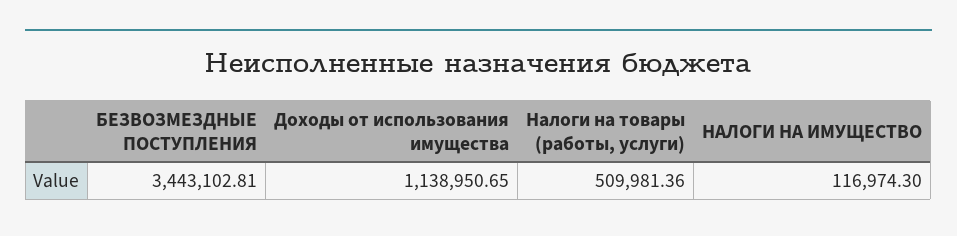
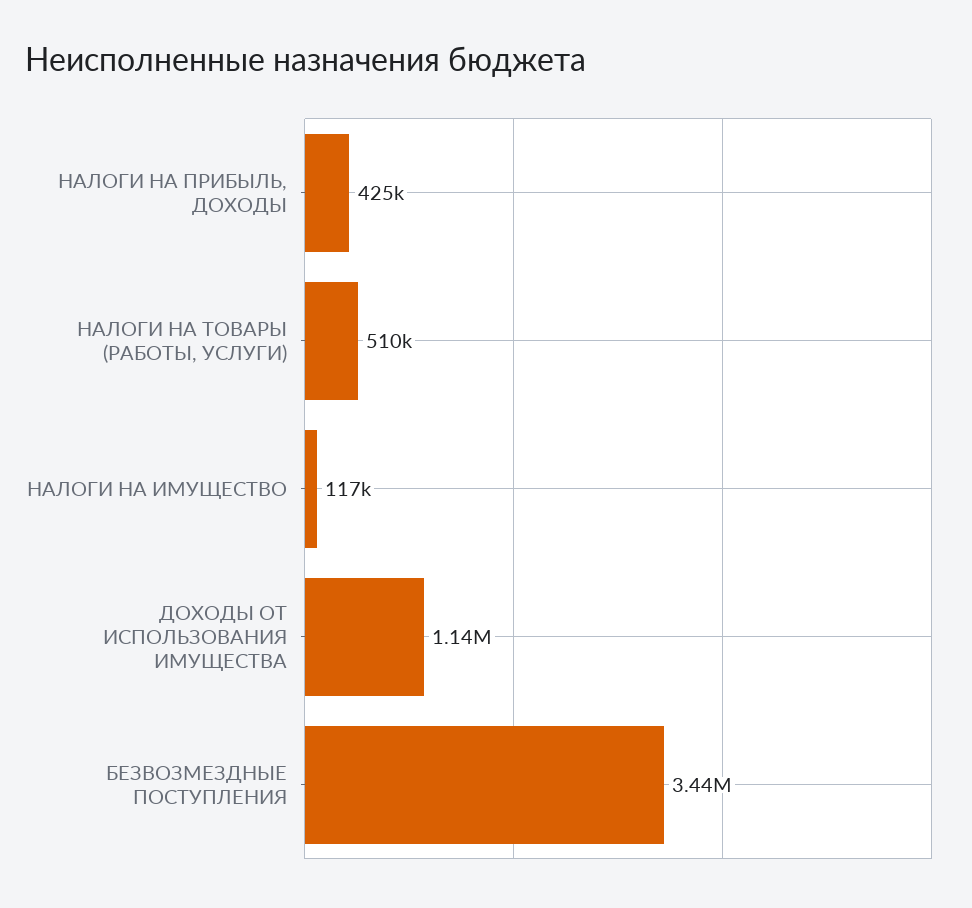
НАЛОГИ НА ПРИБЫЛЬ, ДОХОДЫ: none -> 425000

